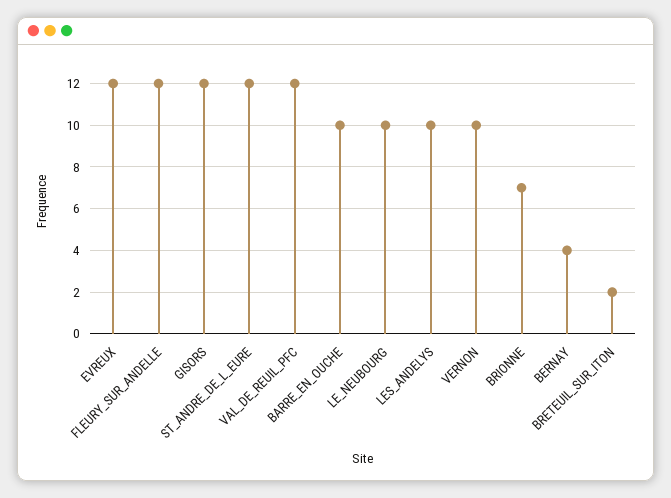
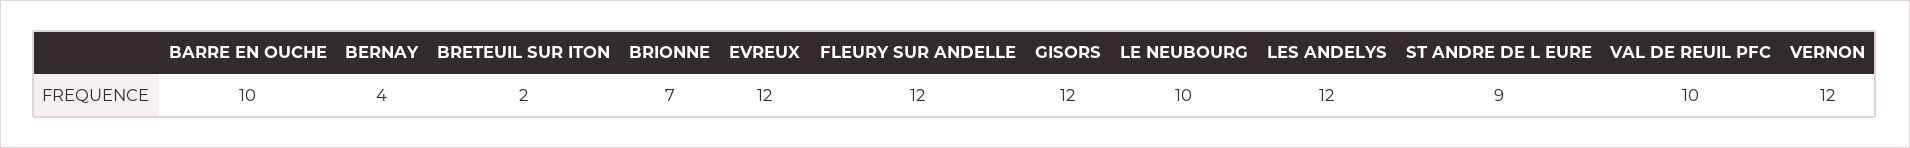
ST_ANDRE_DE_L_EURE: 12 -> 9
VAL_DE_REUIL_PFC: 12 -> 10
LES_ANDELYS: 10 -> 12
VERNON: 10 -> 12

